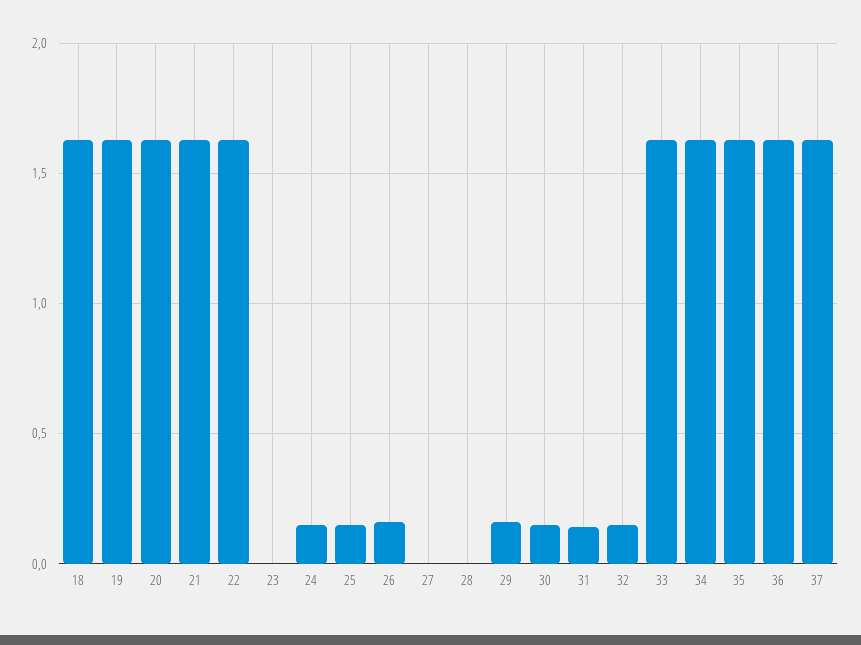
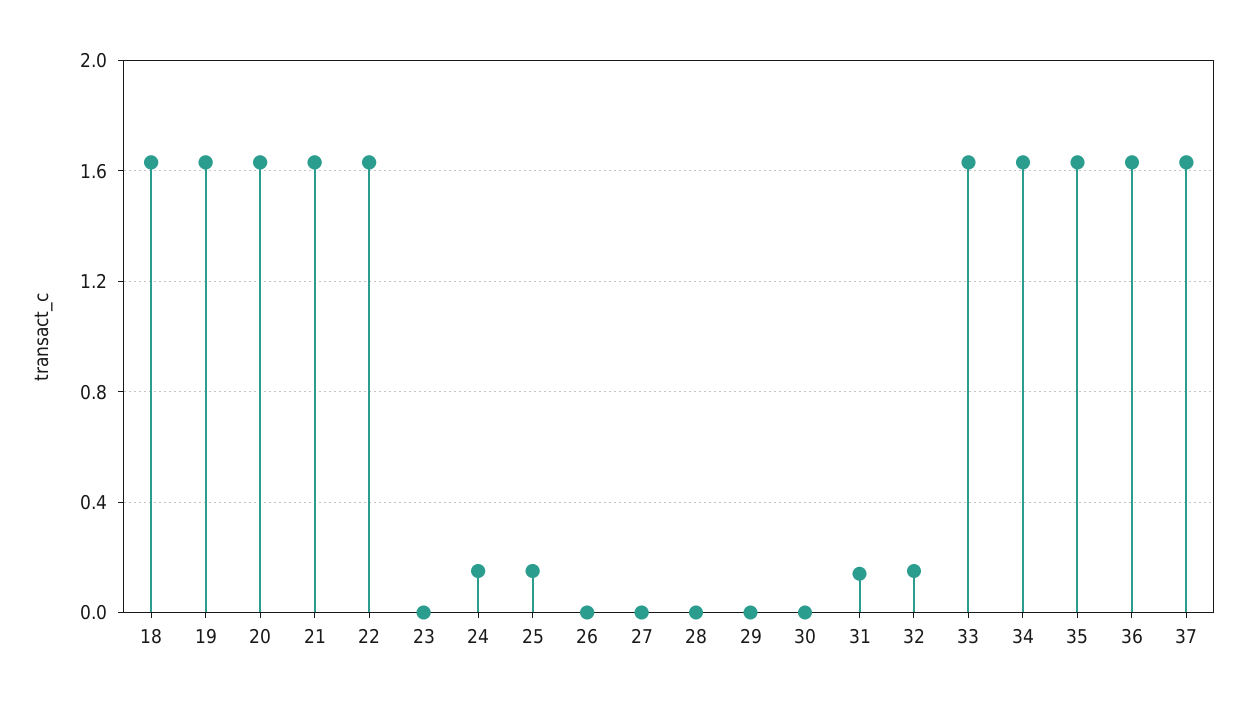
26: 0.15 -> 0
29: 0.15 -> 0
30: 0.15 -> 0

